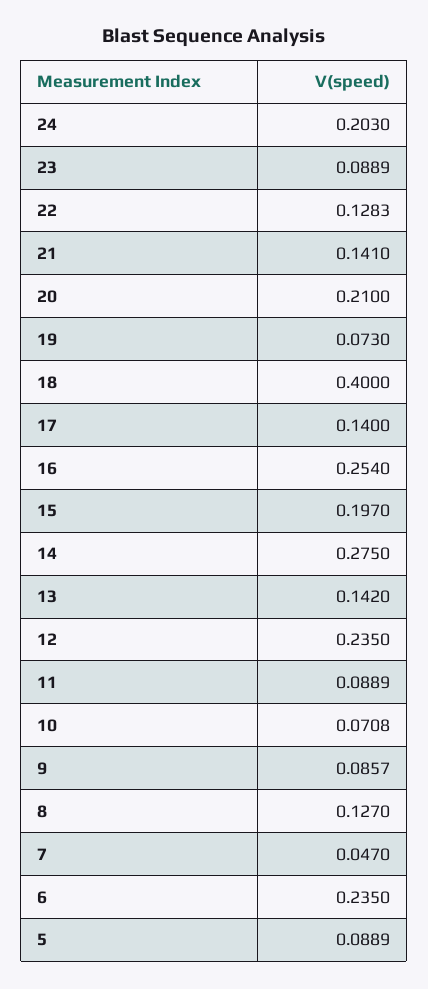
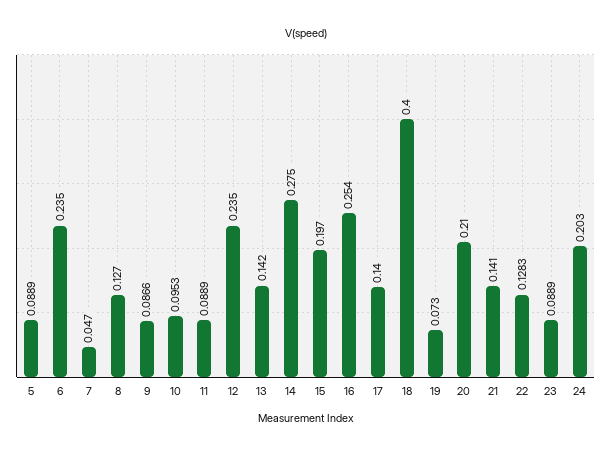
10: 0.0708 -> 0.0953
9: 0.0857 -> 0.0866

